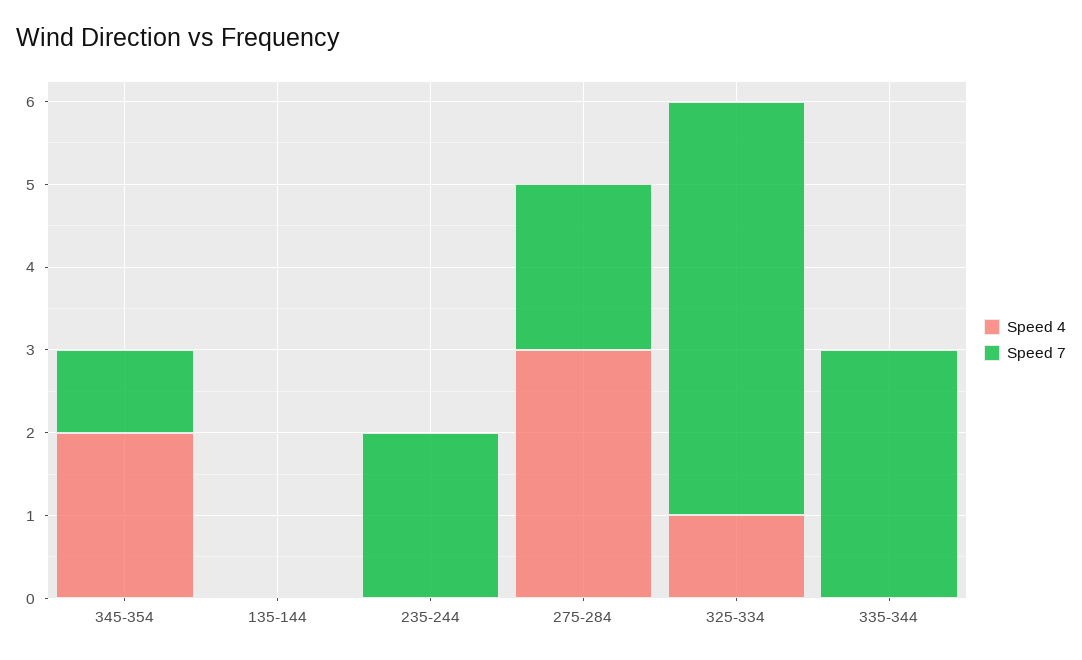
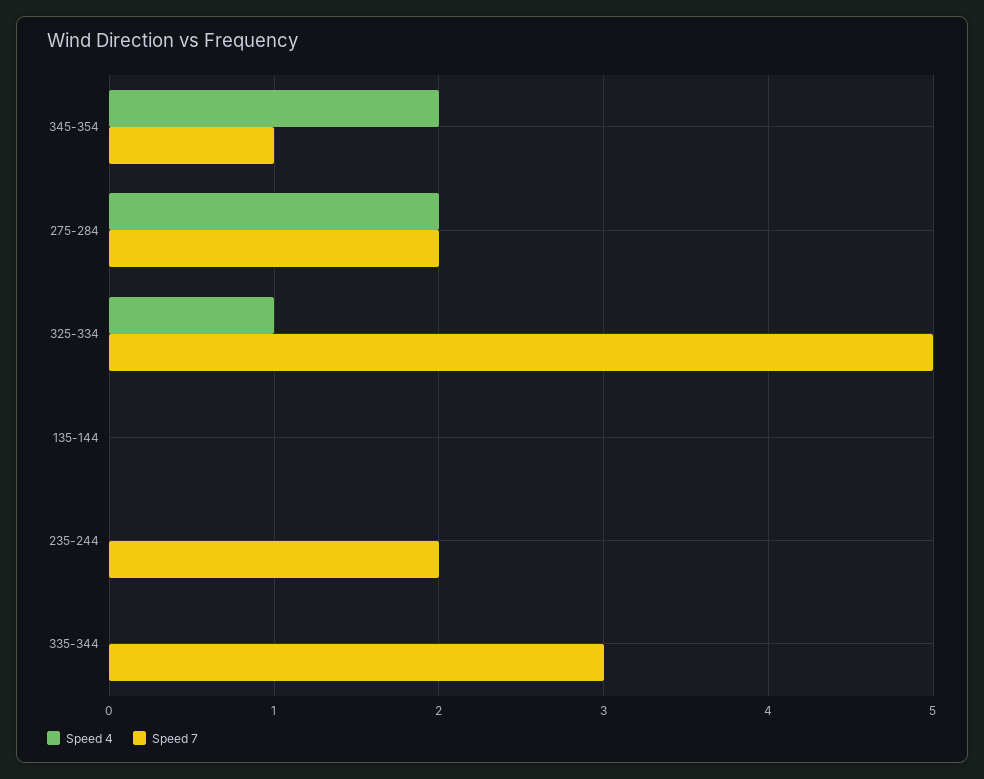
Speed 4, 275-284: 3 -> 2

